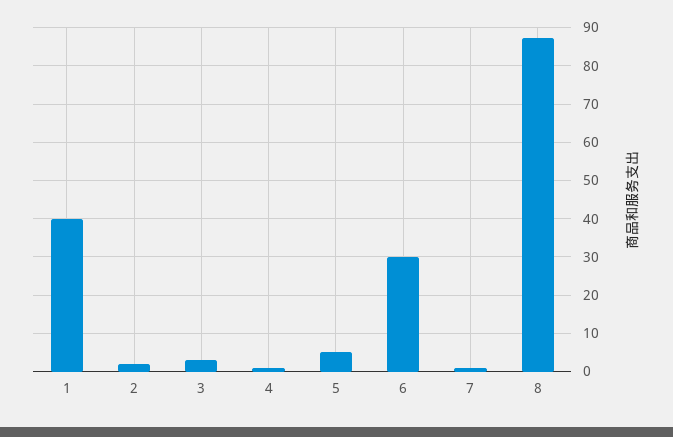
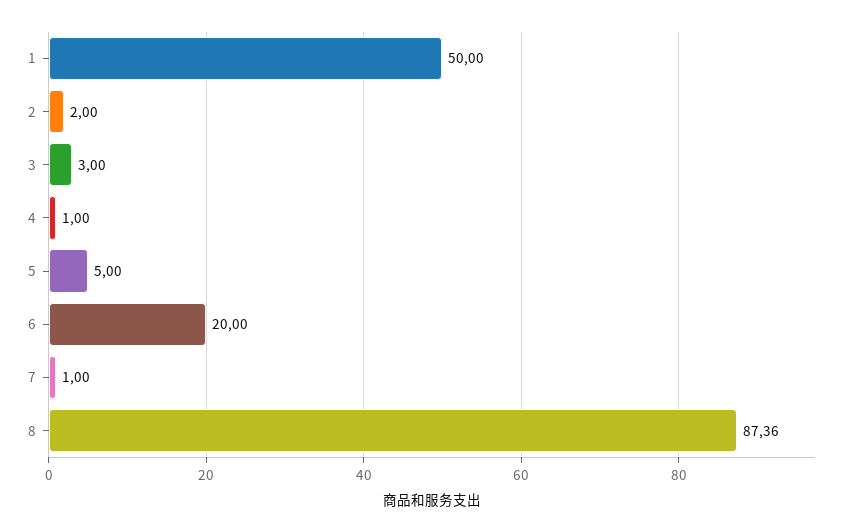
1: 40 -> 50
6: 30 -> 20

